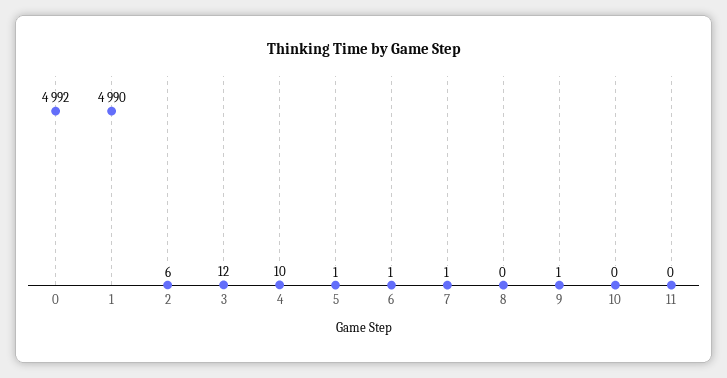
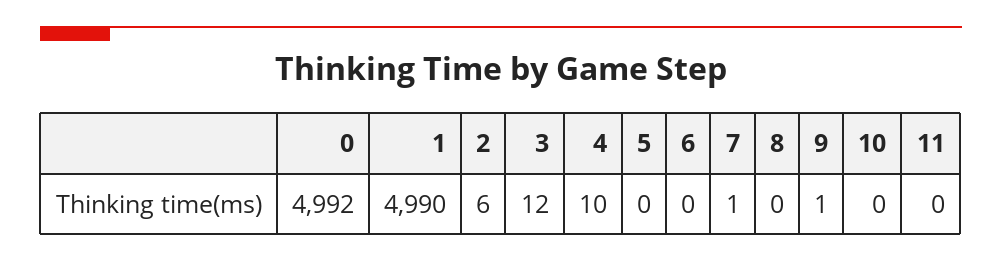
5: 1 -> 0
6: 1 -> 0

